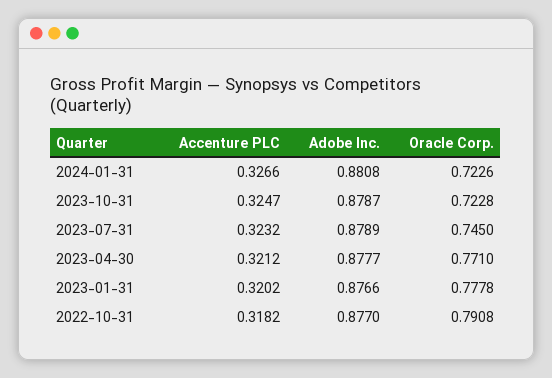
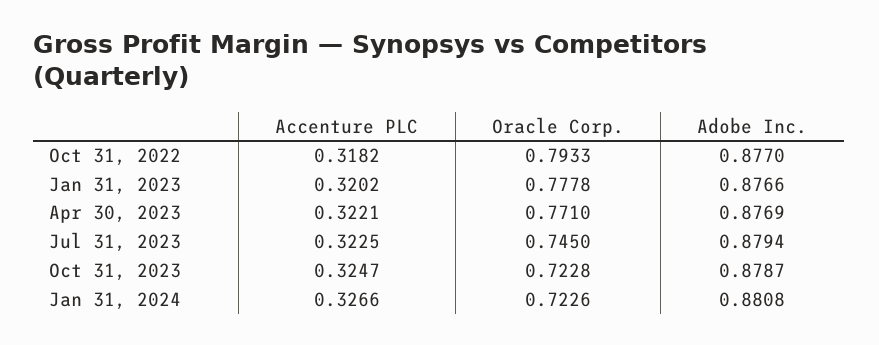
Accenture PLC, 2023-07-31: 0.3232 -> 0.3225
Adobe Inc., 2023-07-31: 0.8789 -> 0.8794
Accenture PLC, 2023-04-30: 0.3212 -> 0.3221
Adobe Inc., 2023-04-30: 0.8777 -> 0.8769
Oracle Corp., 2022-10-31: 0.7908 -> 0.7933

